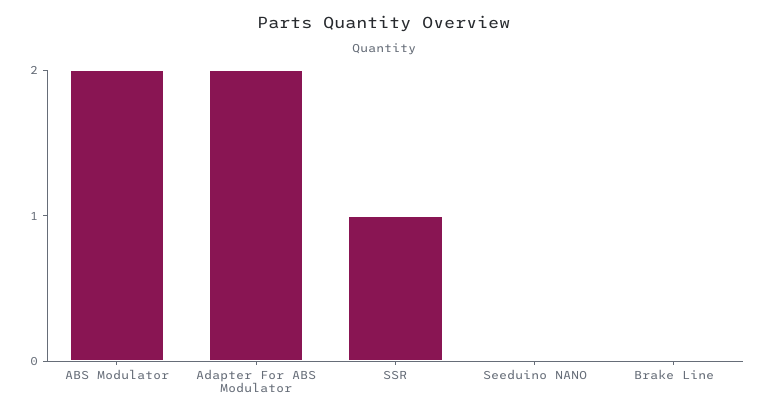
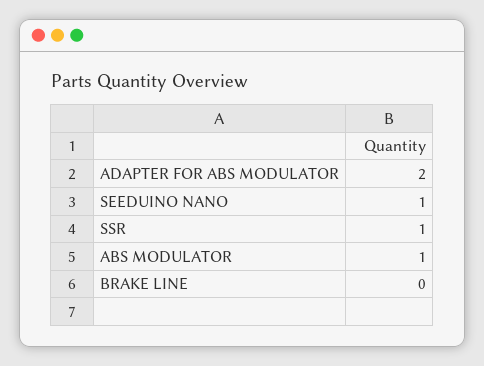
ABS Modulator: 2 -> 1
Seeduino NANO: 0 -> 1

